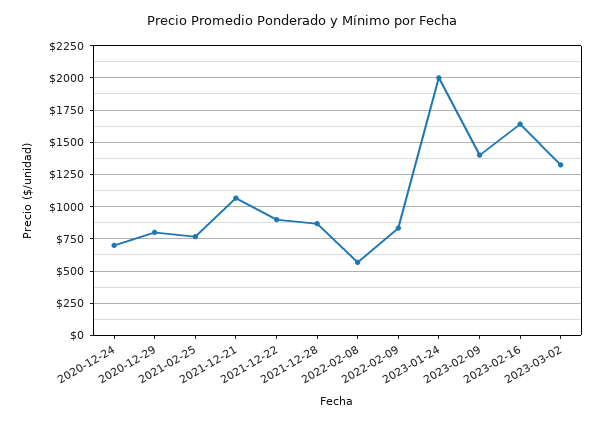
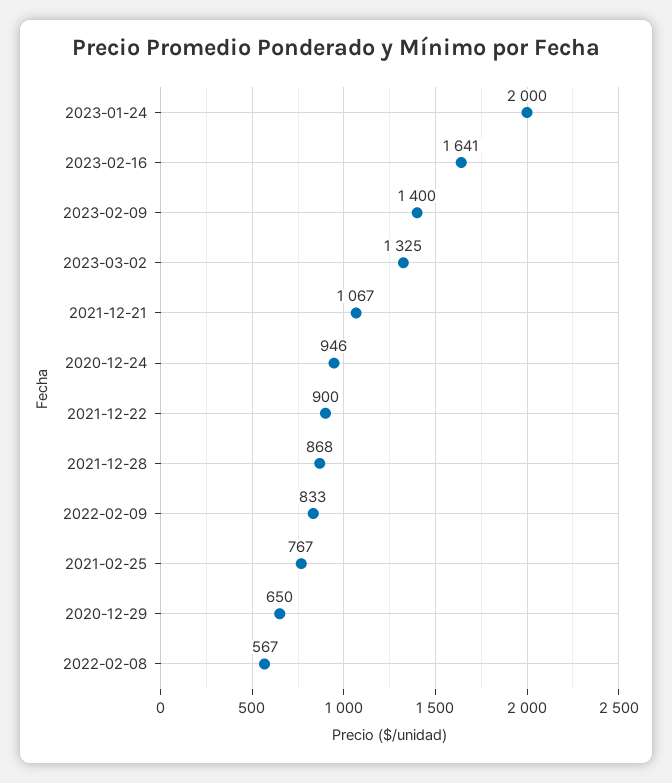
2020-12-24: 700 -> 946
2020-12-29: 800 -> 650

